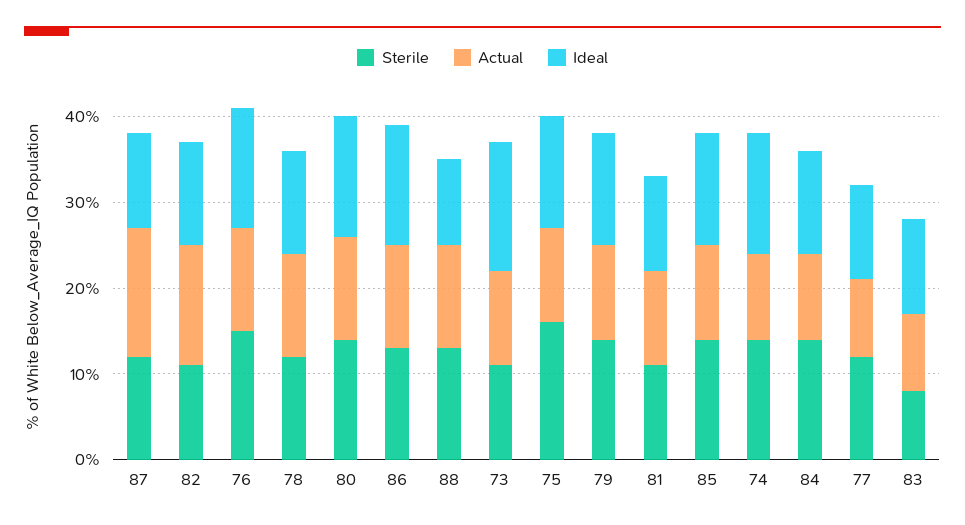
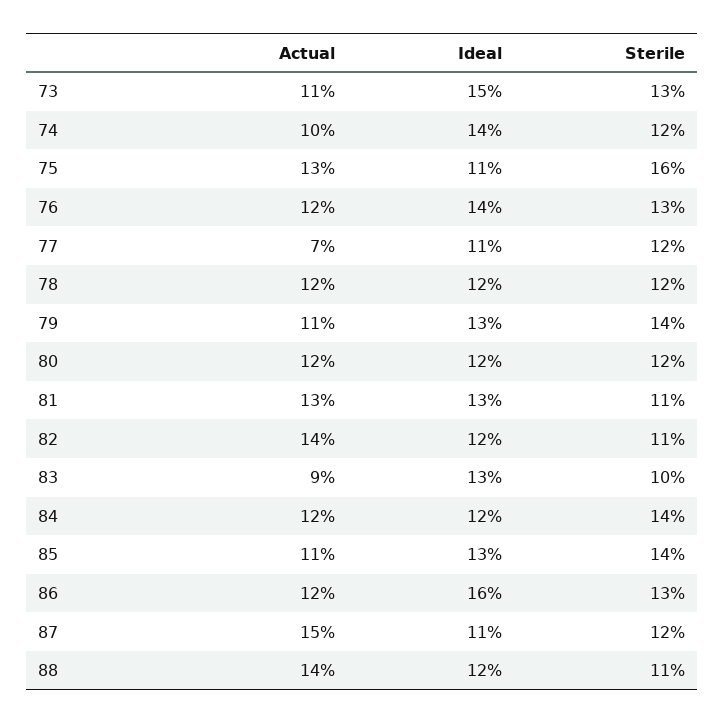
Sterile, 76: 15 -> 13
Sterile, 80: 14 -> 12
Ideal, 80: 14 -> 12
Ideal, 86: 14 -> 16
Sterile, 88: 13 -> 11
Actual, 88: 12 -> 14
Ideal, 88: 10 -> 12
Sterile, 73: 11 -> 13
Actual, 75: 11 -> 13
Ideal, 75: 13 -> 11
Actual, 81: 11 -> 13
Ideal, 81: 11 -> 13
Sterile, 74: 14 -> 12
Actual, 84: 10 -> 12
Actual, 77: 9 -> 7
Sterile, 83: 8 -> 10
Ideal, 83: 11 -> 13

